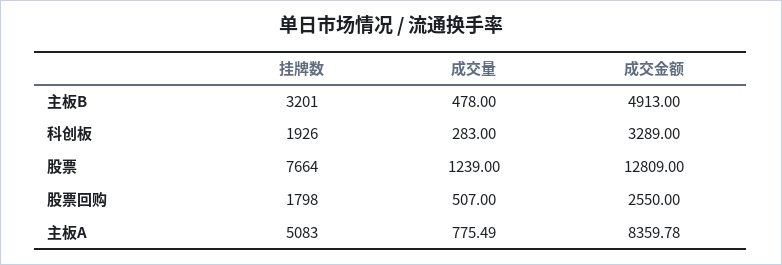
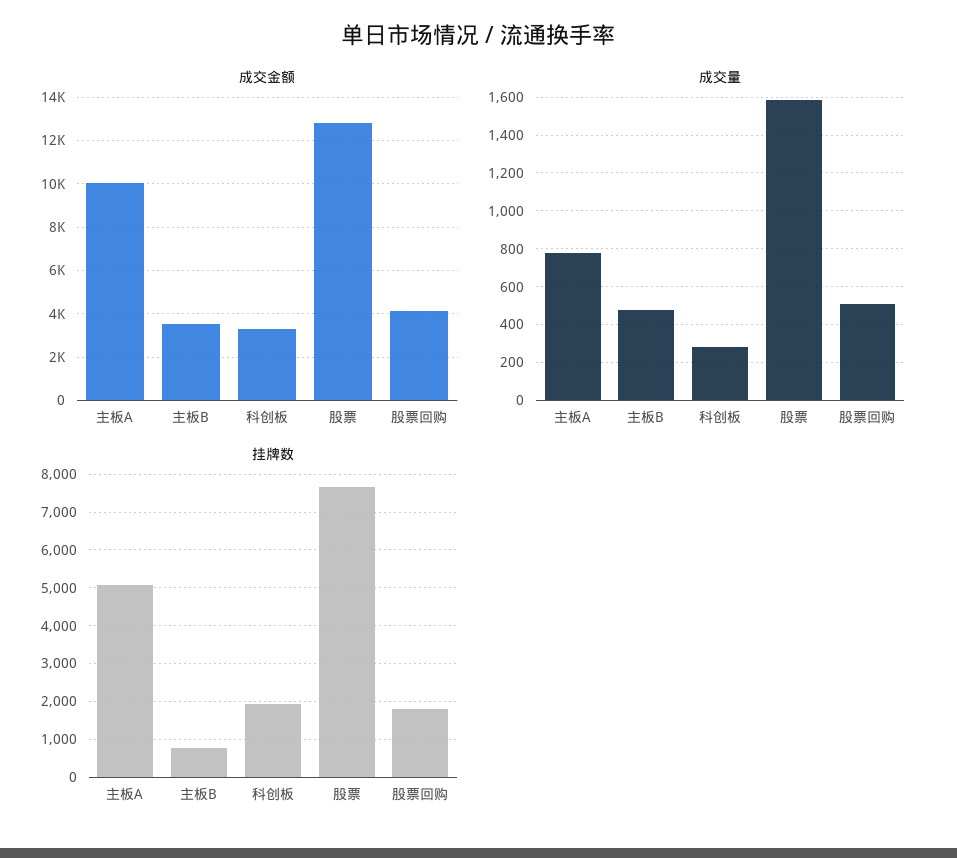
挂牌数, 主板B: 3201 -> 800
成交金额, 主板B: 4913 -> 3500
成交量, 股票: 1239 -> 1600
成交金额, 股票回购: 2550 -> 4000
成交金额, 主板A: 8359.78 -> 10000

